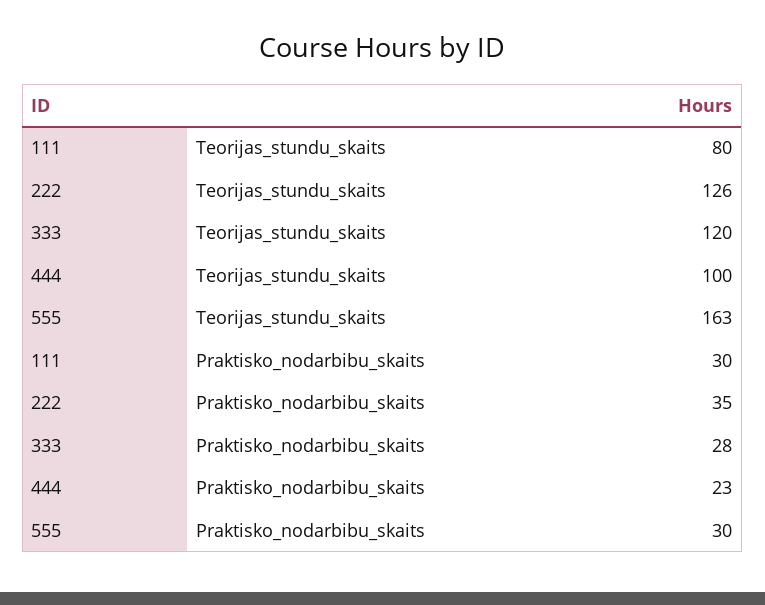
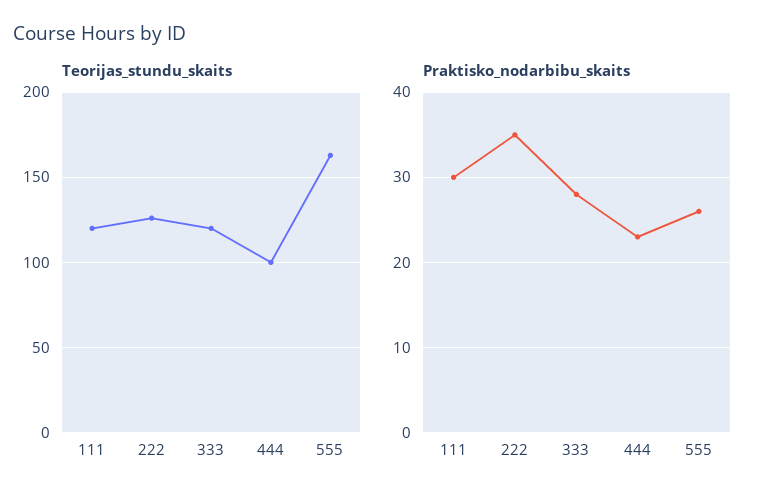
Teorijas_stundu_skaits, 111: 80 -> 120
Praktisko_nodarbibu_skaits, 555: 30 -> 26

